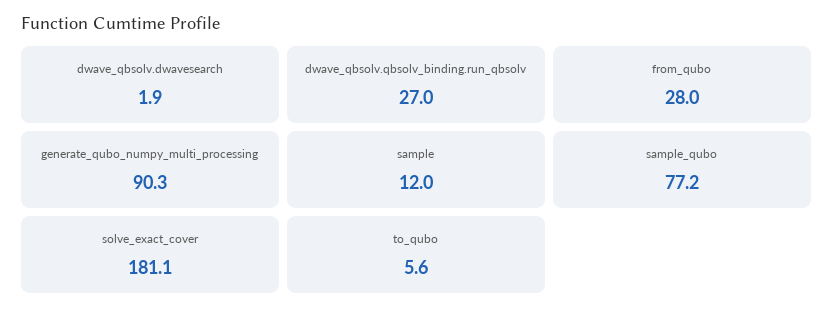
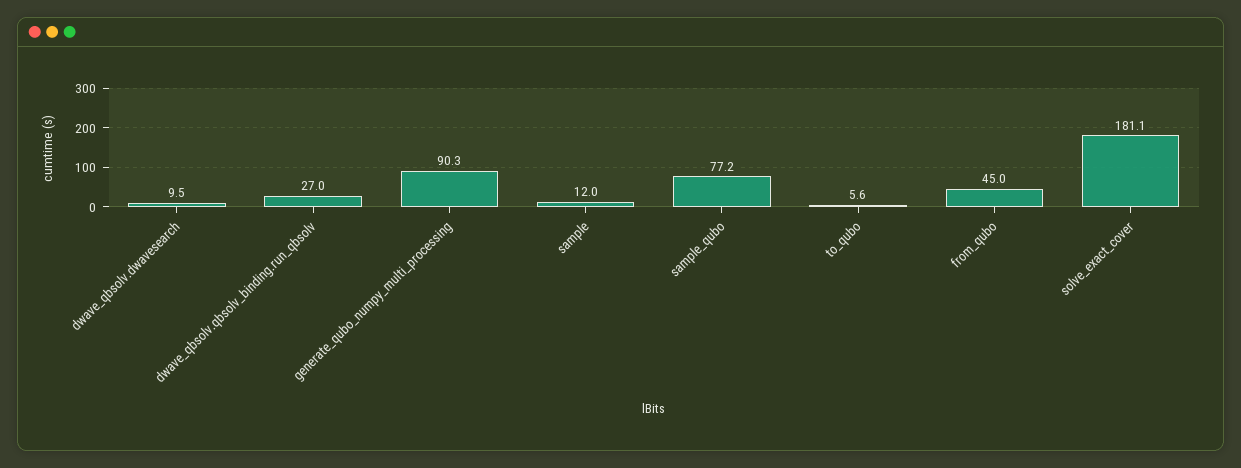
dwave_qbsolv.dwavesearch: 1.9 -> 9.5
from_qubo: 28 -> 45

